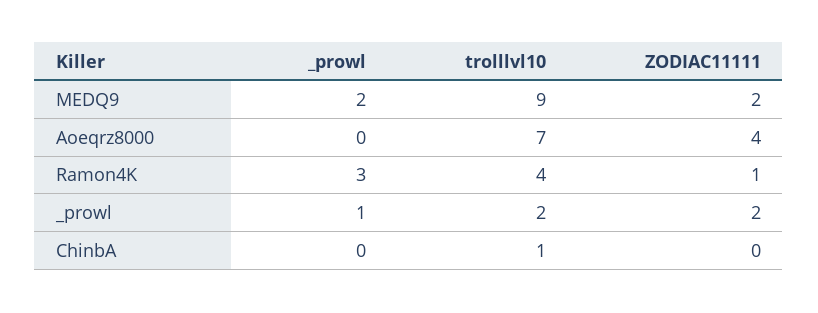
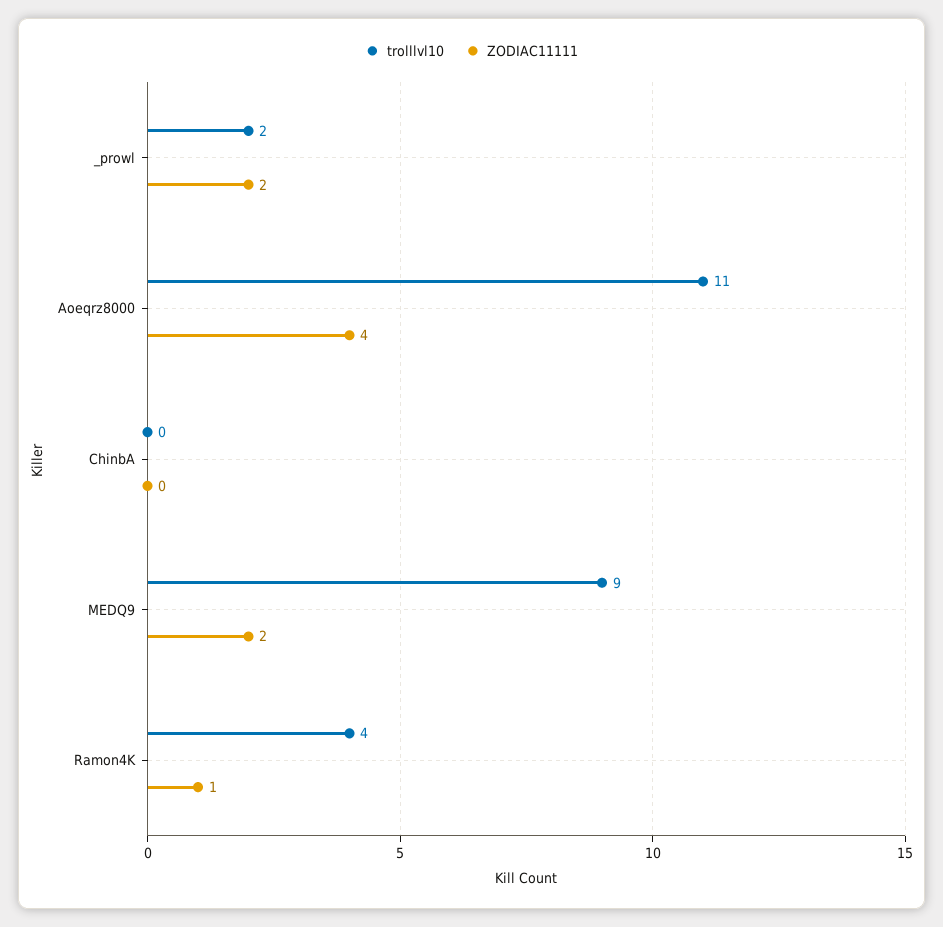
_prowl, MEDQ9: 2 -> none
_prowl, Aoeqrz8000: 0 -> none
trolllvl10, Aoeqrz8000: 7 -> 11
_prowl, Ramon4K: 3 -> none
_prowl, _prowl: 1 -> none
_prowl, ChinbA: 0 -> none
trolllvl10, ChinbA: 1 -> 0

